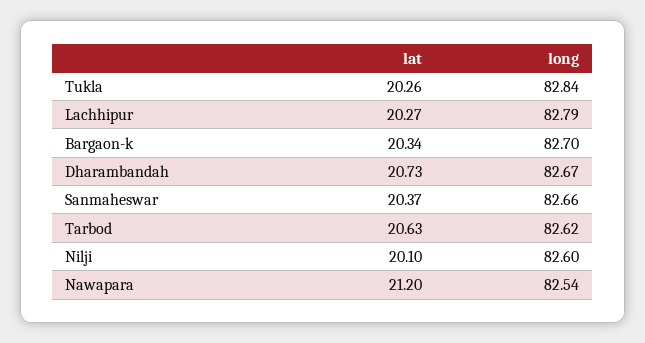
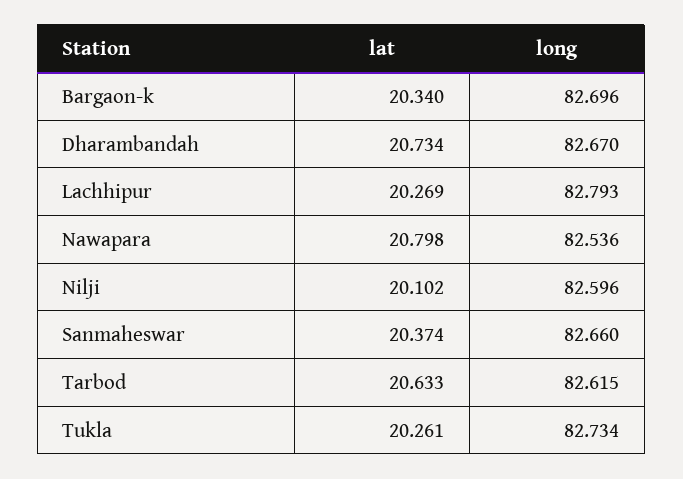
long, Tukla: 82.84 -> 82.734
lat, Nawapara: 21.2 -> 20.798

